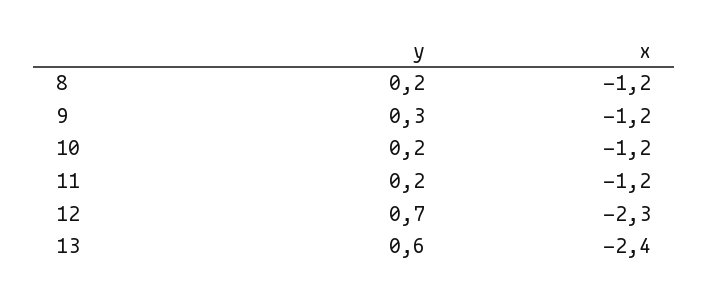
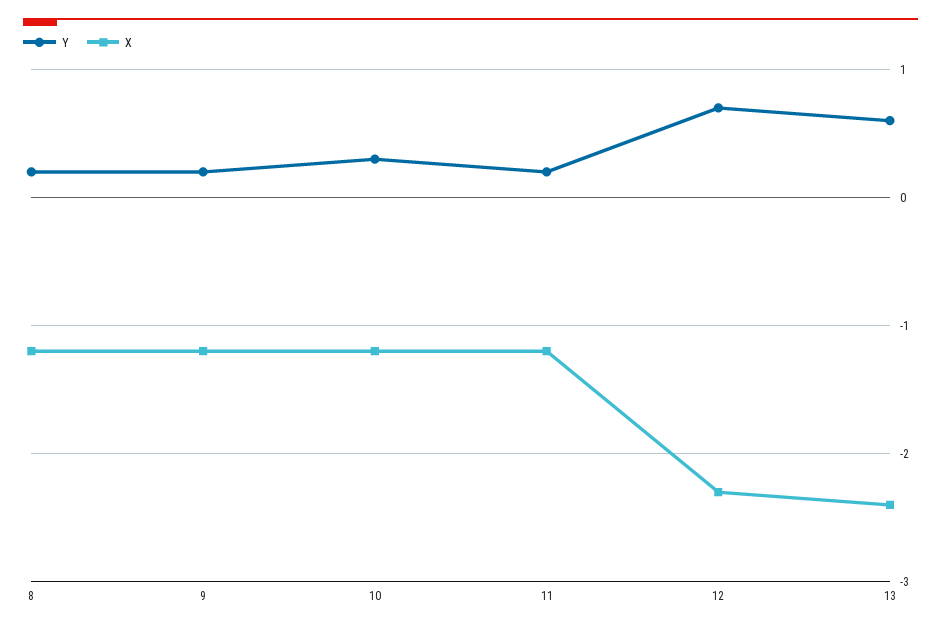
y, 9: 0.3 -> 0.2
y, 10: 0.2 -> 0.3

